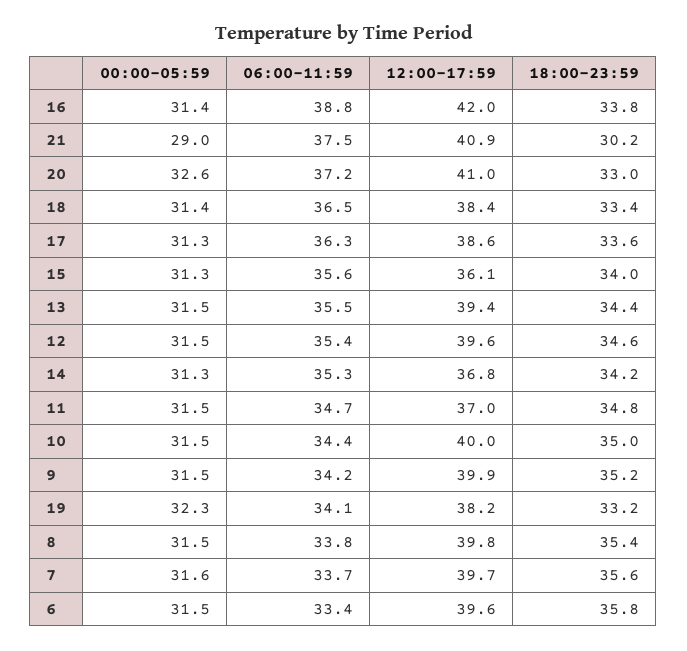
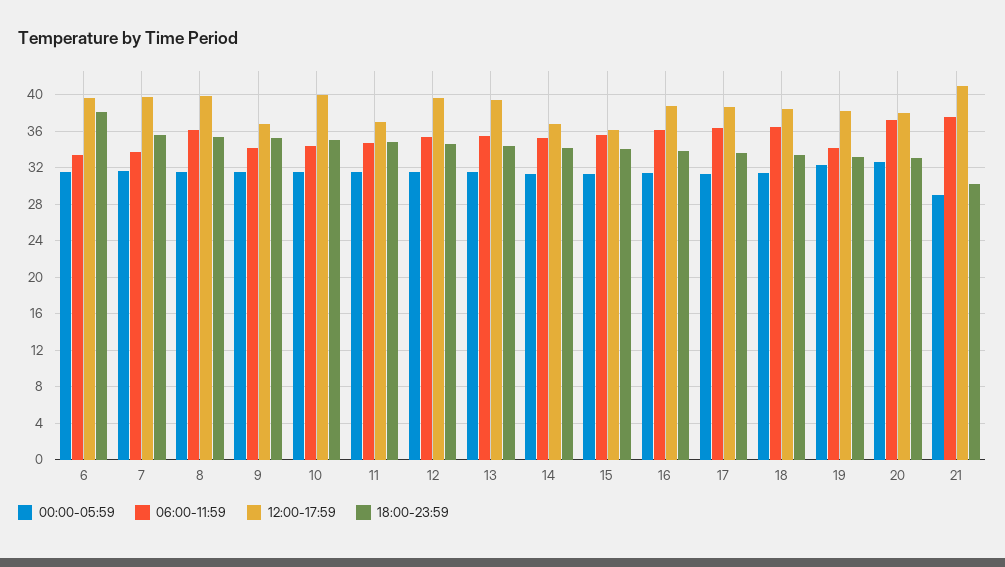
06:00-11:59, 16: 38.8 -> 36
12:00-17:59, 16: 42 -> 39
12:00-17:59, 20: 41 -> 38
12:00-17:59, 9: 39.9 -> 37
06:00-11:59, 8: 33.8 -> 36
18:00-23:59, 6: 35.8 -> 38

